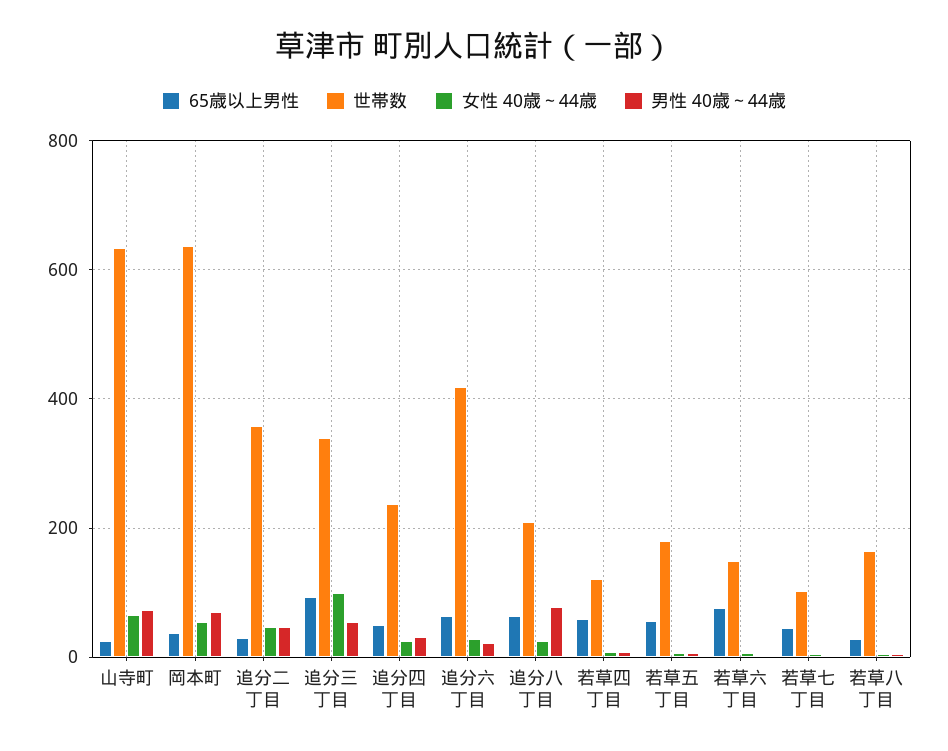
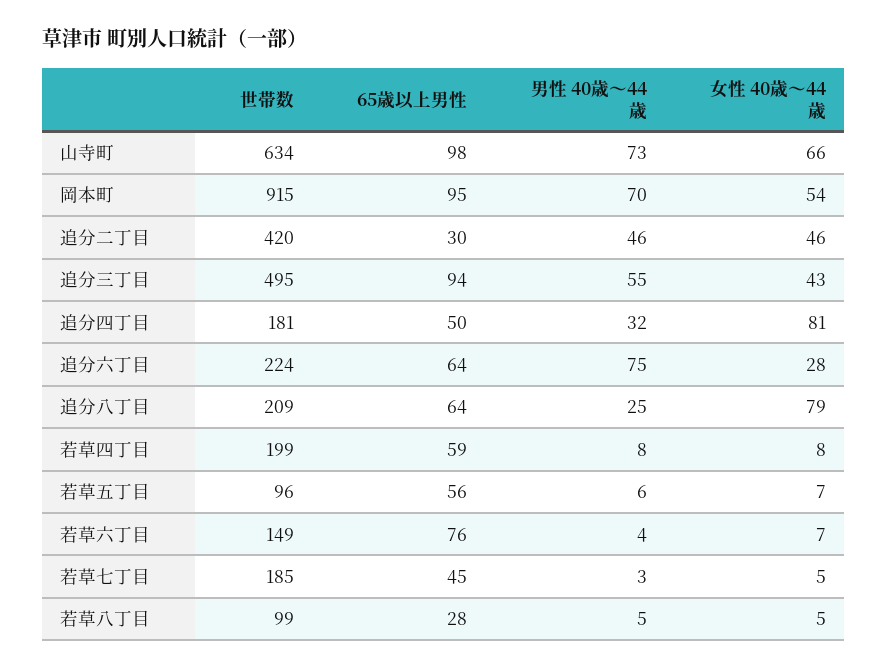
65歳以上男性, 山寺町: 20 -> 98
65歳以上男性, 岡本町: 40 -> 95
世帯数, 岡本町: 640 -> 915
世帯数, 追分二丁目: 360 -> 420
世帯数, 追分三丁目: 340 -> 495
女性 40歳～44歳, 追分三丁目: 100 -> 43
世帯数, 追分四丁目: 240 -> 181
女性 40歳～44歳, 追分四丁目: 20 -> 81
世帯数, 追分六丁目: 420 -> 224
男性 40歳～44歳, 追分六丁目: 20 -> 75
女性 40歳～44歳, 追分八丁目: 20 -> 79
男性 40歳～44歳, 追分八丁目: 80 -> 25
世帯数, 若草四丁目: 120 -> 199
世帯数, 若草五丁目: 180 -> 96
世帯数, 若草七丁目: 100 -> 185
世帯数, 若草八丁目: 160 -> 99

